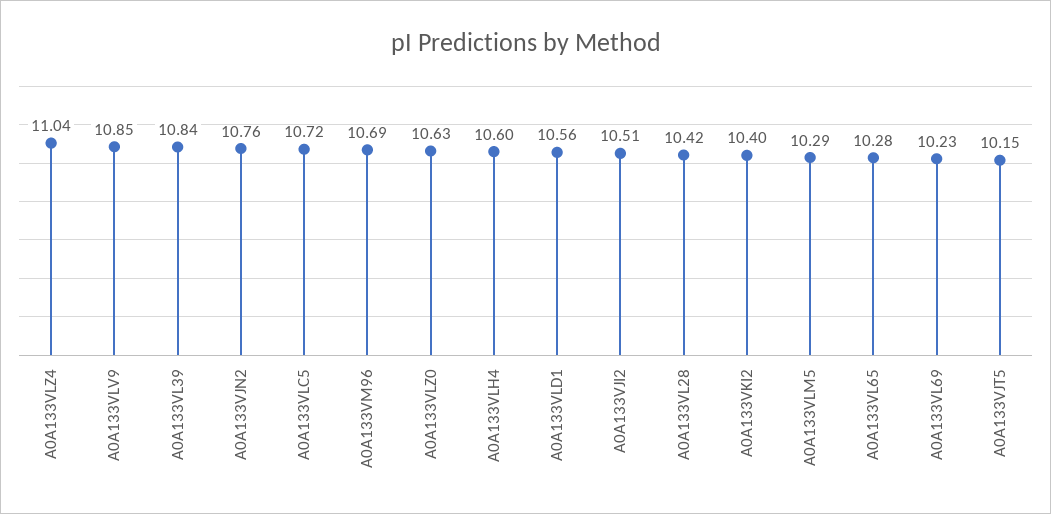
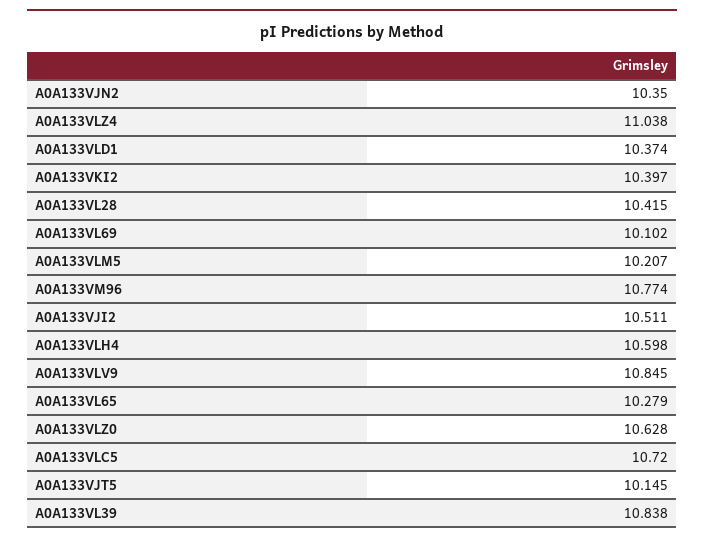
A0A133VJN2: 10.76 -> 10.35
A0A133VM96: 10.69 -> 10.774
A0A133VLD1: 10.56 -> 10.374
A0A133VLM5: 10.29 -> 10.207
A0A133VL69: 10.23 -> 10.102

